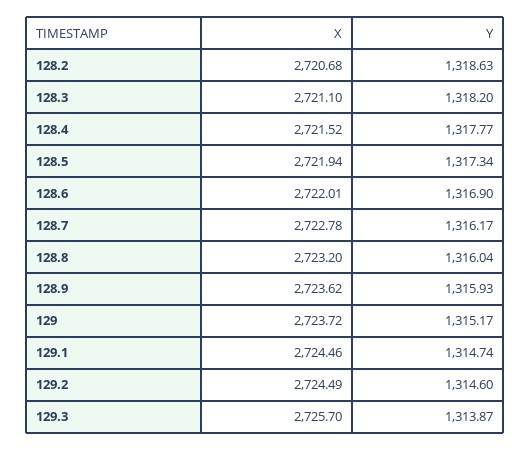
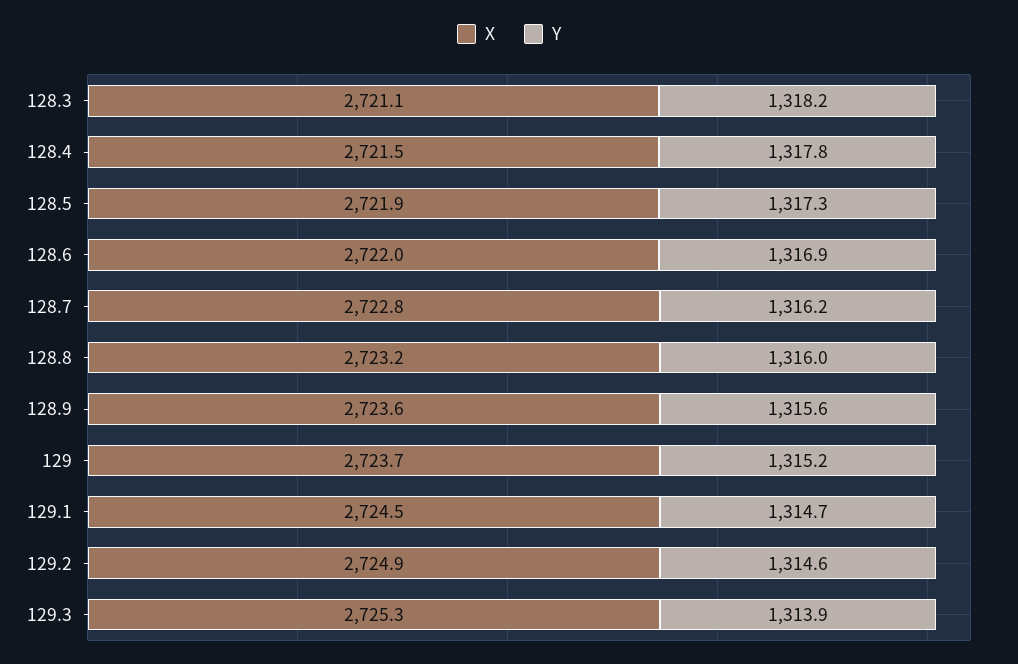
X, 128.2: 2720.68 -> none
Y, 128.2: 1318.63 -> none
Y, 128.9: 1315.93 -> 1315.6
X, 129.2: 2724.49 -> 2724.9
X, 129.3: 2725.7 -> 2725.3

